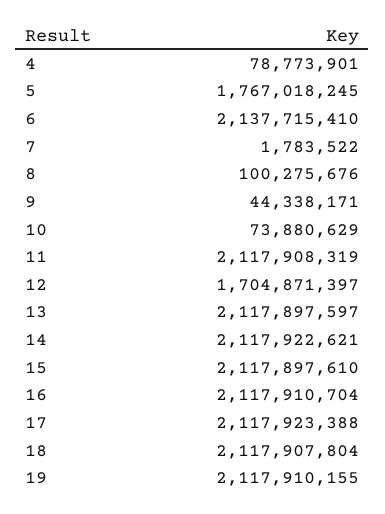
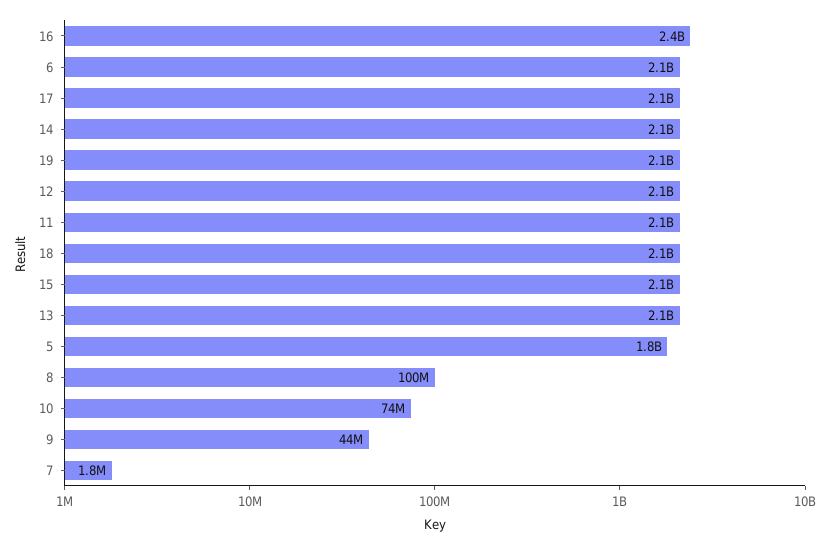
4: 78773901 -> none
12: 1704871397 -> 2100000000
16: 2117910704 -> 2400000000

